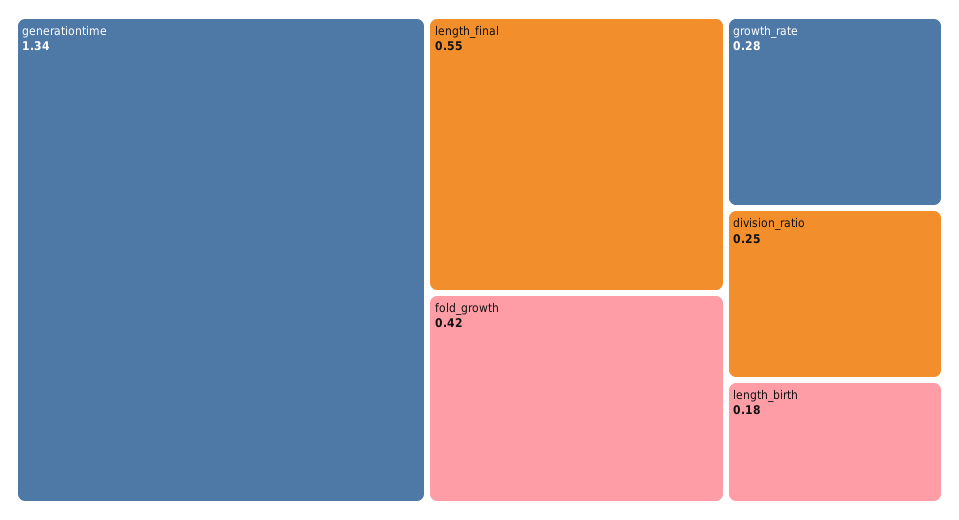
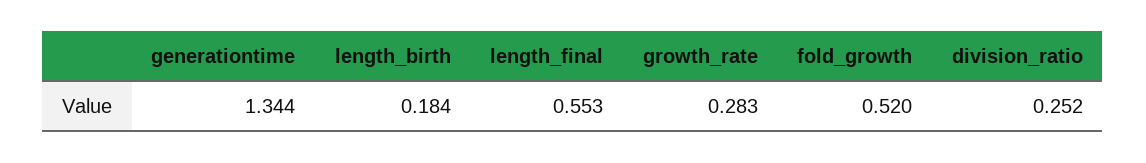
fold_growth: 0.42 -> 0.52

